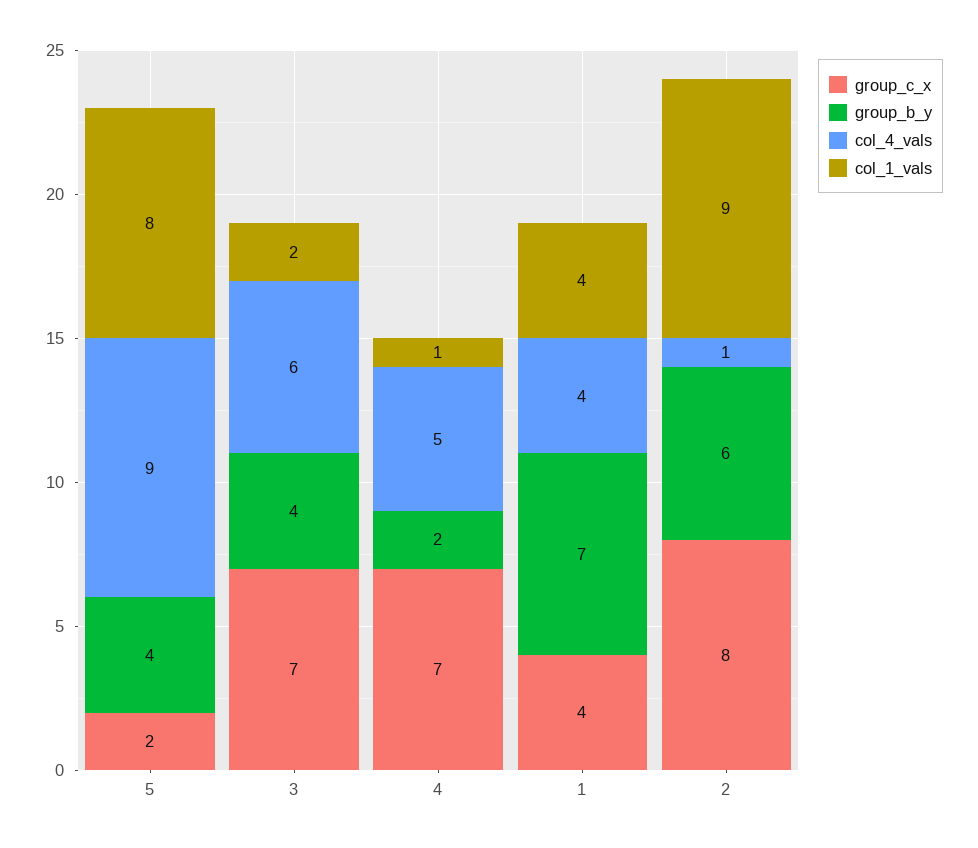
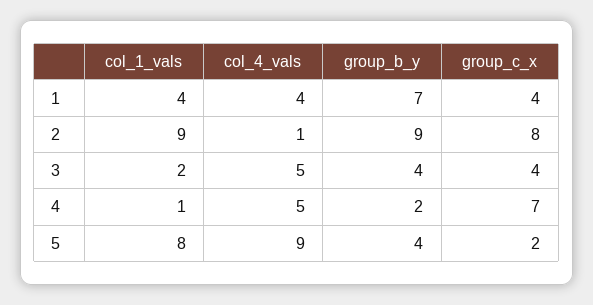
group_c_x, 3: 7 -> 4
col_4_vals, 3: 6 -> 5
group_b_y, 2: 6 -> 9

